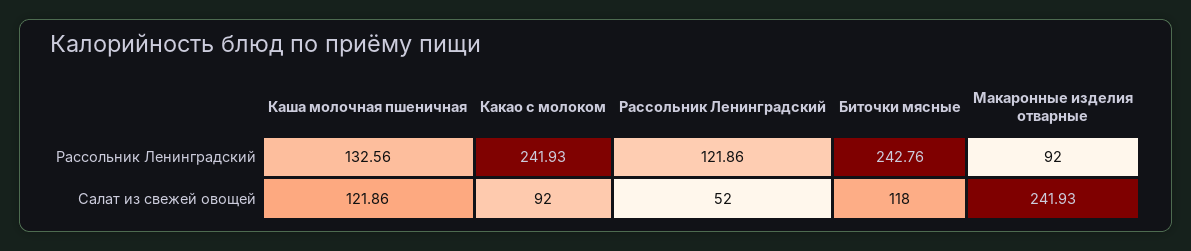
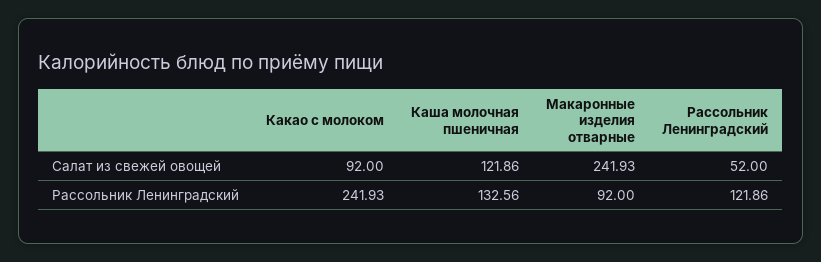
Биточки мясные, Рассольник Ленинградский: 242.76 -> none
Биточки мясные, Салат из свежей овощей: 118 -> none

